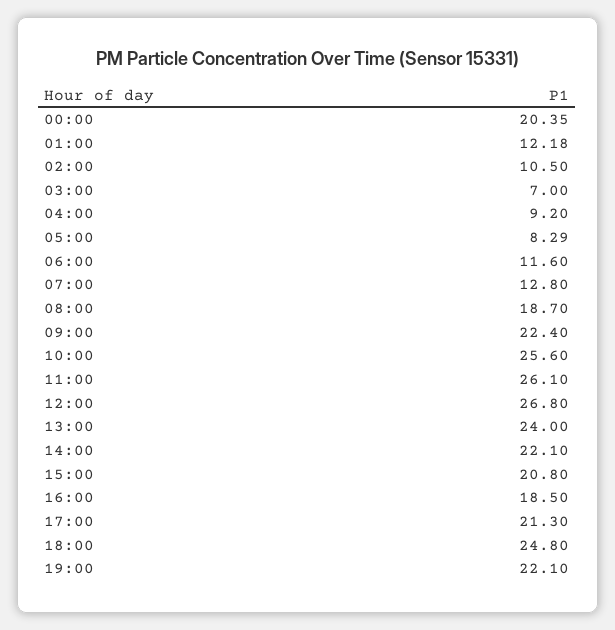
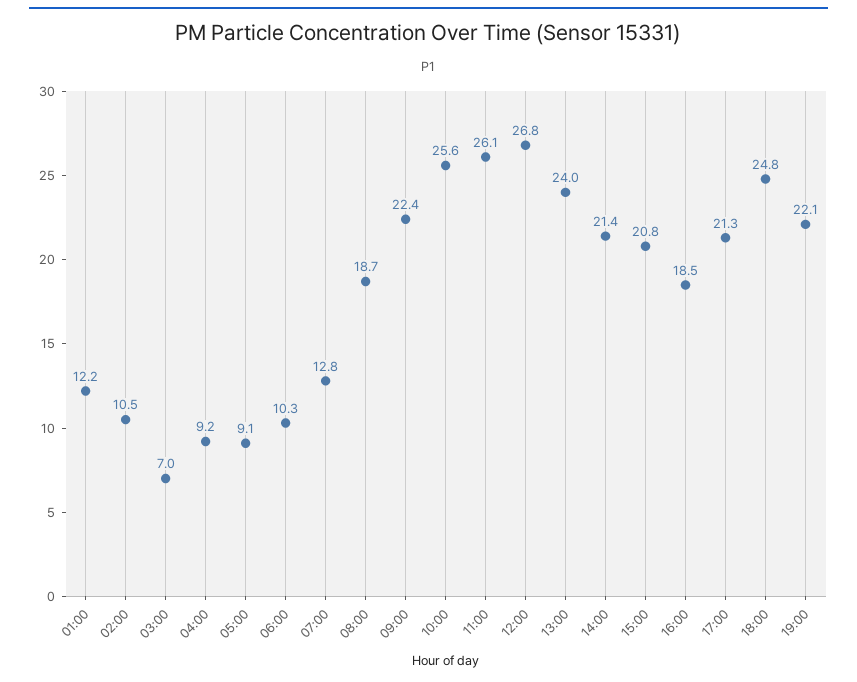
00:00: 20.35 -> none
05:00: 8.29 -> 9.1
06:00: 11.6 -> 10.3
14:00: 22.1 -> 21.4

